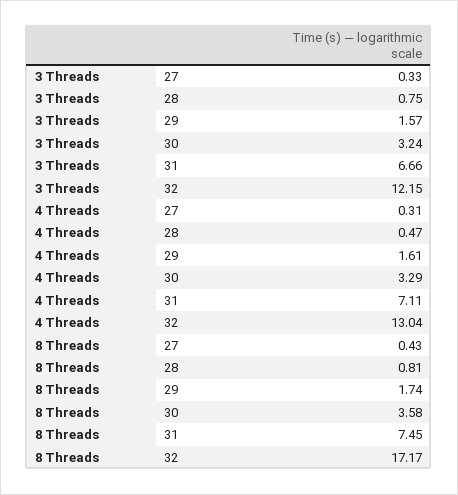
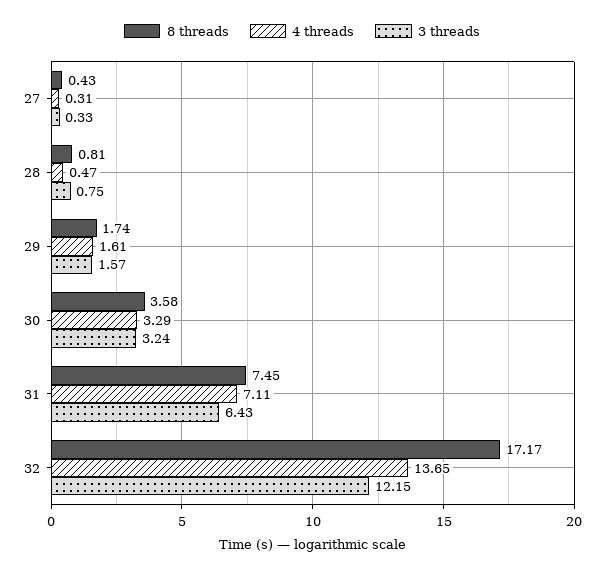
3 Threads, 31: 6.66 -> 6.43
4 Threads, 32: 13.04 -> 13.65

